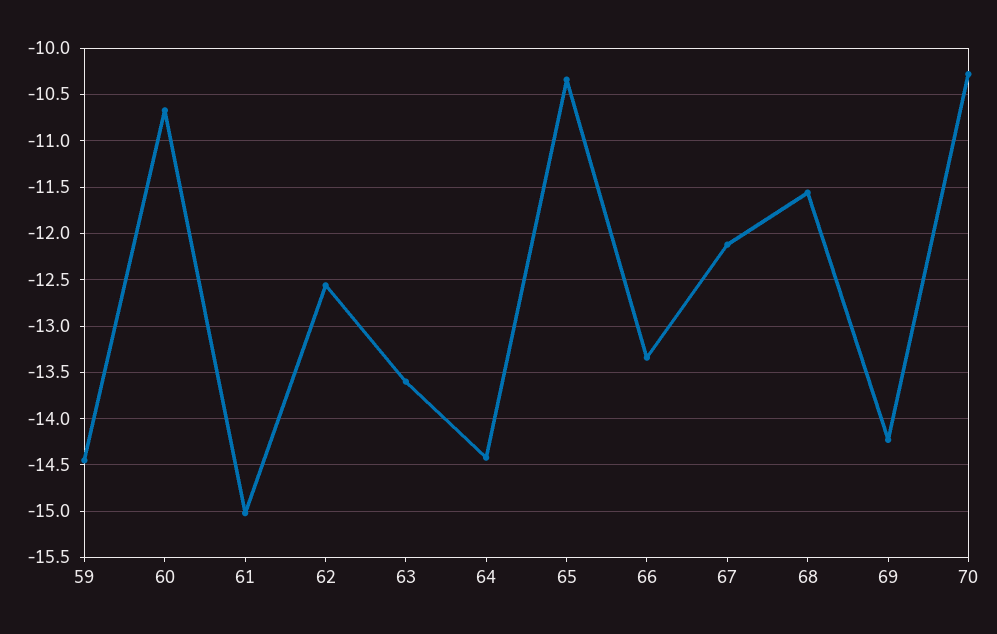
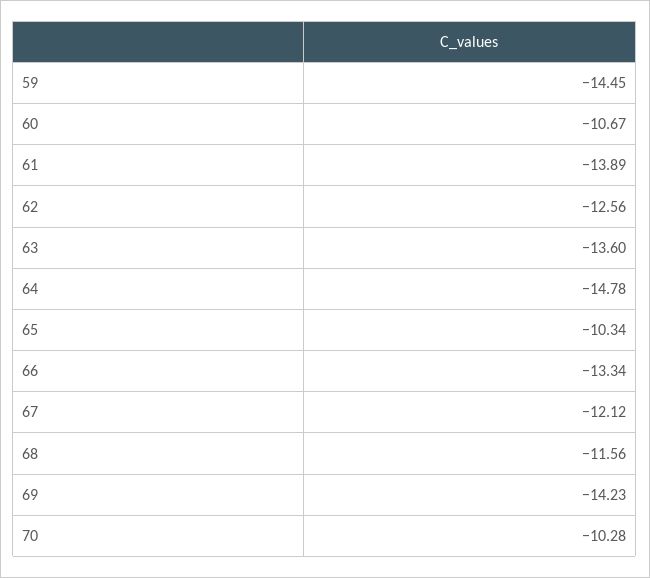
61: -15 -> -13.89
64: -14.4 -> -14.78

